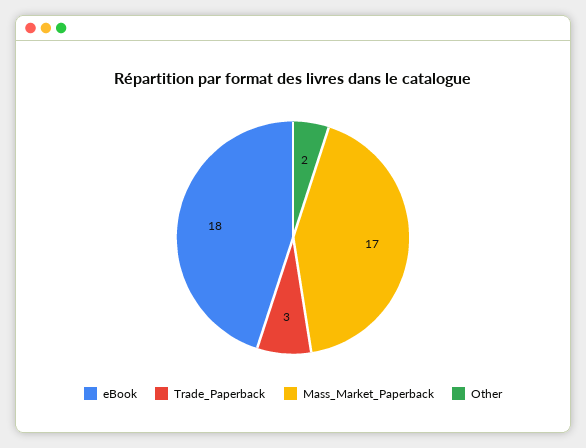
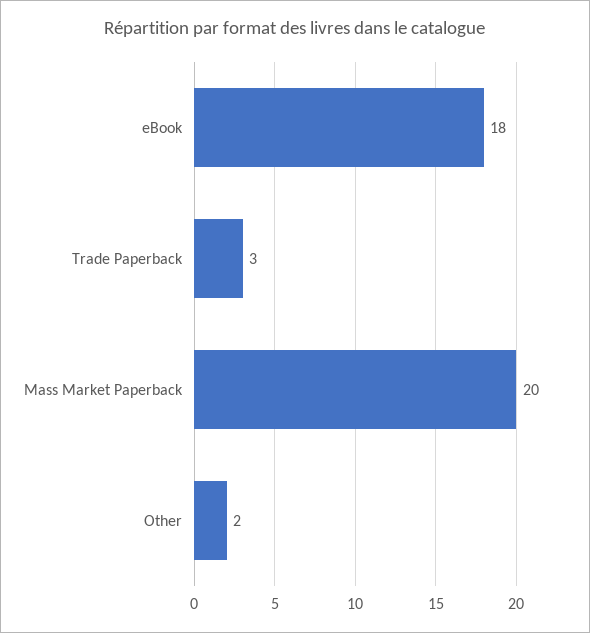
Mass_Market_Paperback: 17 -> 20

